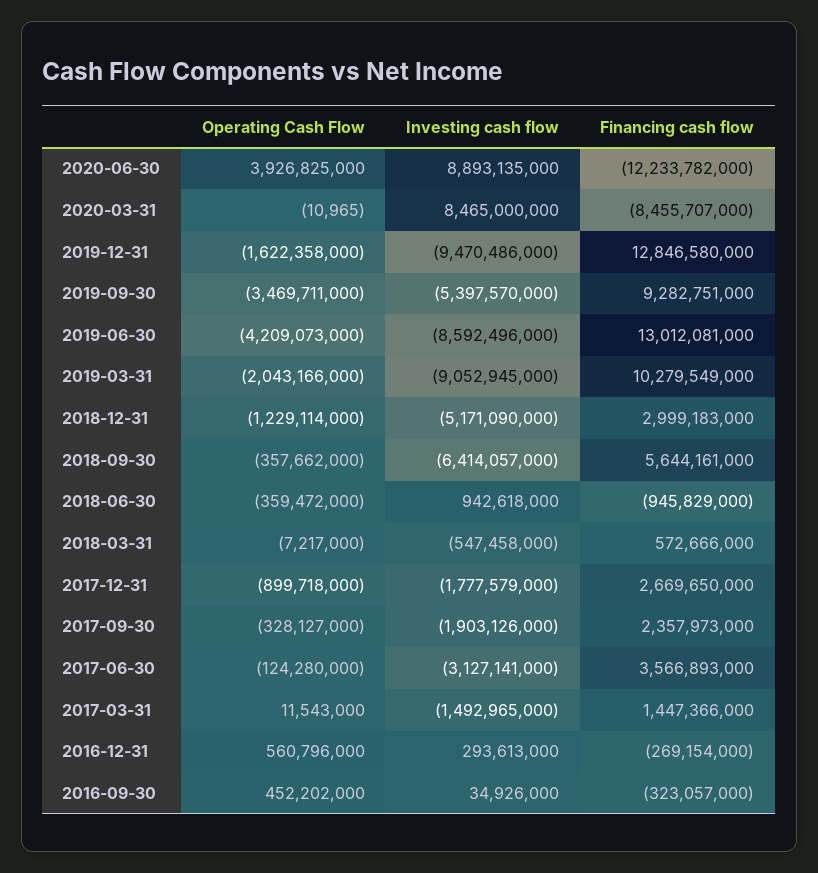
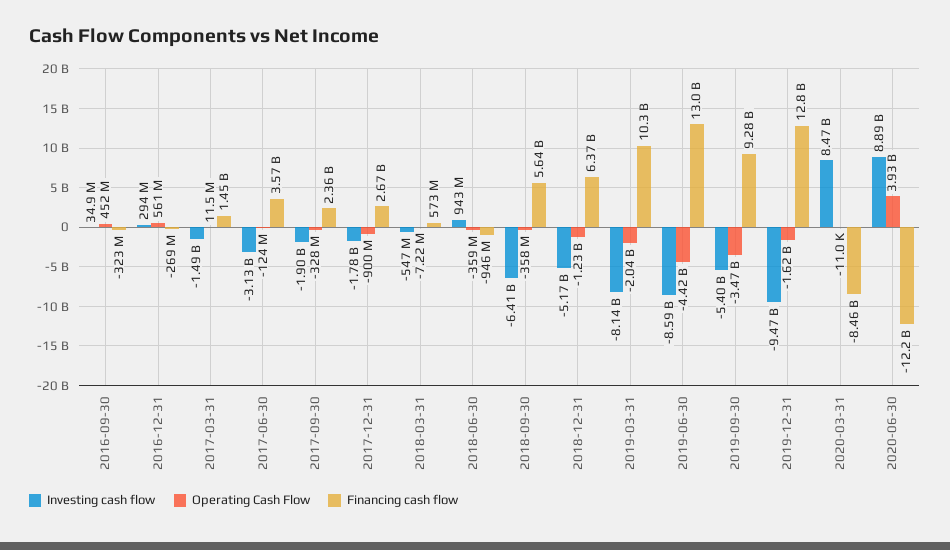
Operating Cash Flow, 2019-06-30: -4209073000 -> -4420000000
Investing cash flow, 2019-03-31: -9052945000 -> -8140000000
Financing cash flow, 2018-12-31: 2999183000 -> 6370000000

